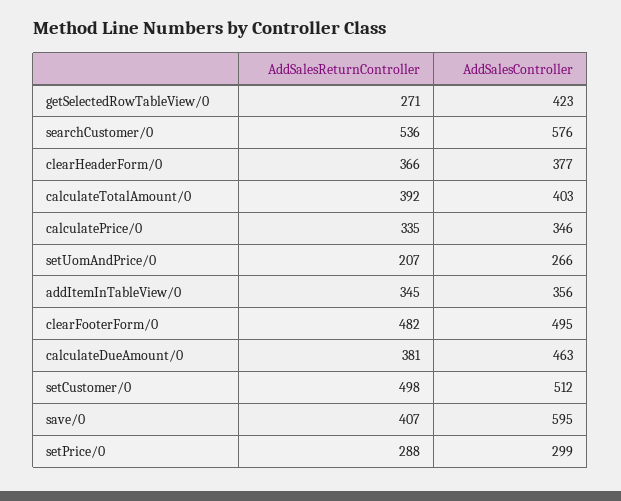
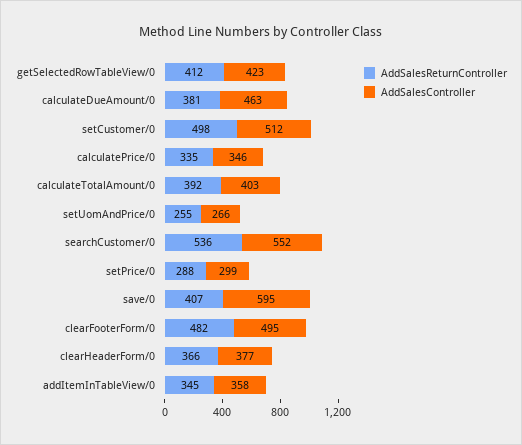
AddSalesReturnController, getSelectedRowTableView/0: 271 -> 412
AddSalesController, searchCustomer/0: 576 -> 552
AddSalesReturnController, setUomAndPrice/0: 207 -> 255
AddSalesController, addItemInTableView/0: 356 -> 358

